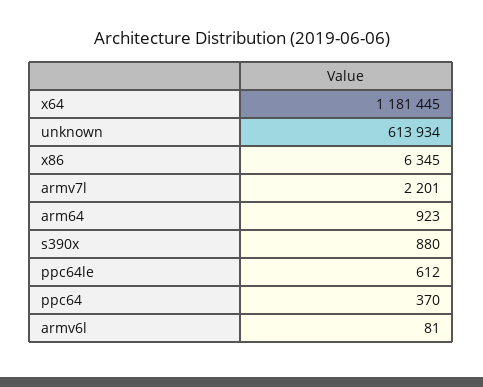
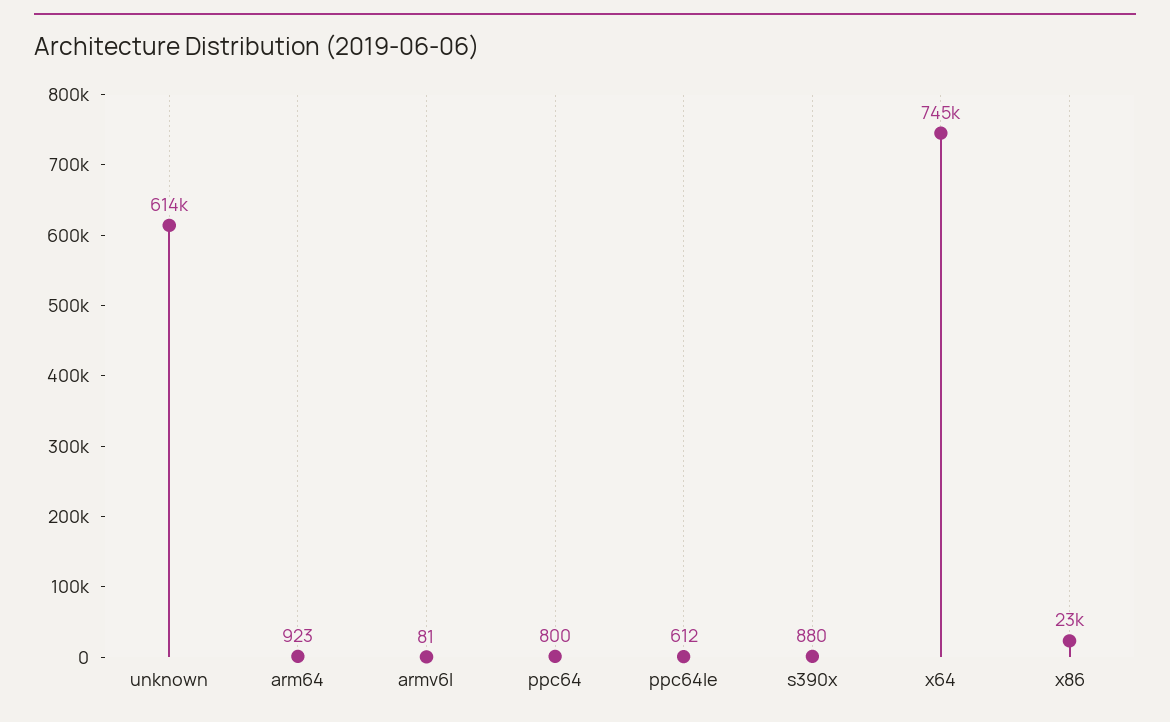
x64: 1181445 -> 745000
x86: 6345 -> 23000
armv7l: 2201 -> none
ppc64: 370 -> 800

